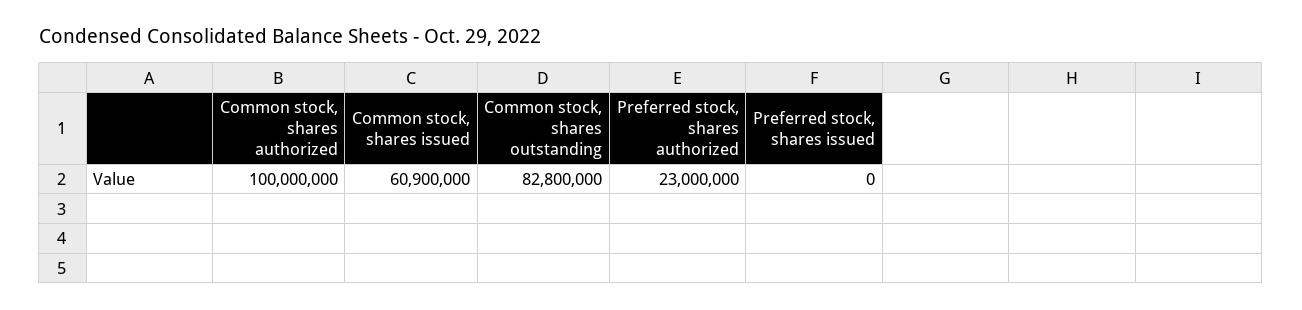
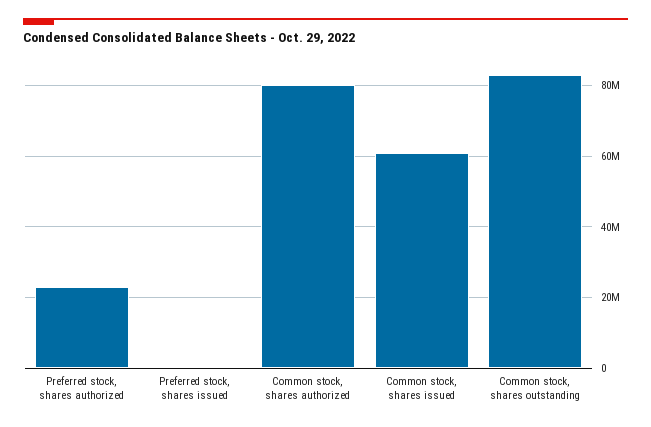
Common stock, shares authorized: 100000000 -> 80000000

